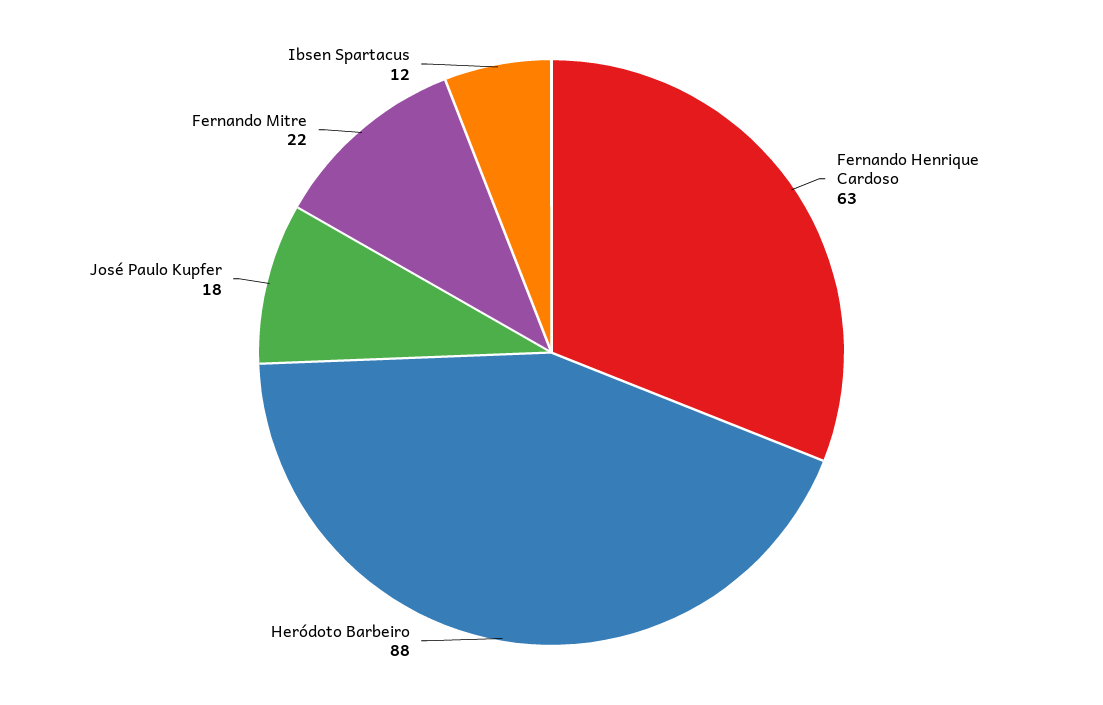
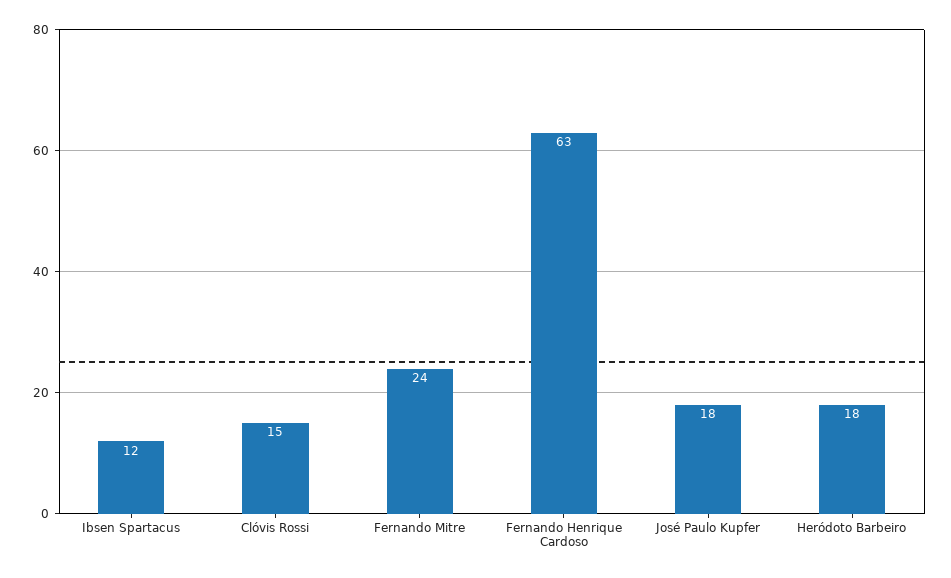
Heródoto Barbeiro: 88 -> 18
Fernando Mitre: 22 -> 24
Clóvis Rossi: none -> 15

